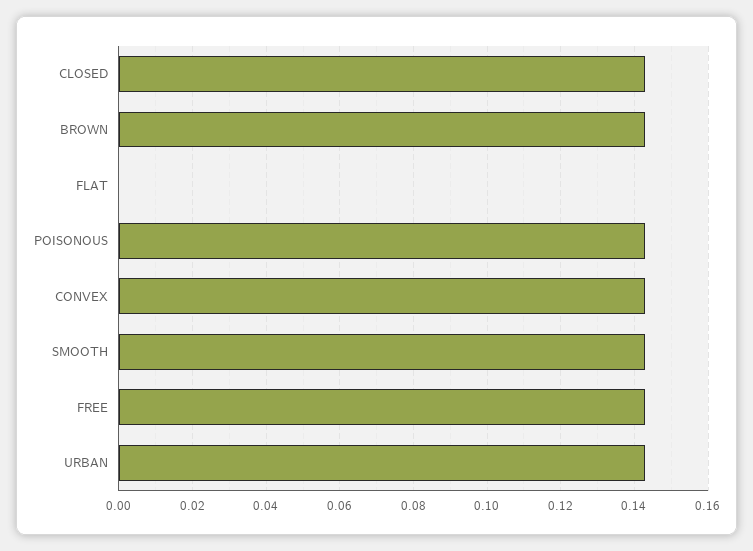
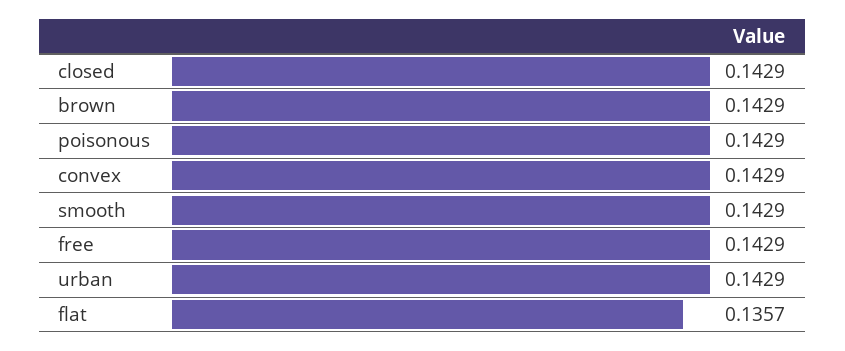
FLAT: 0 -> 0.1357

